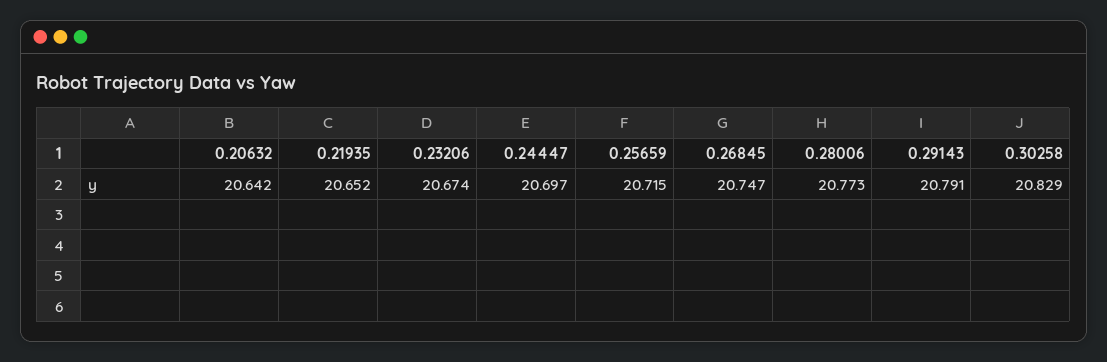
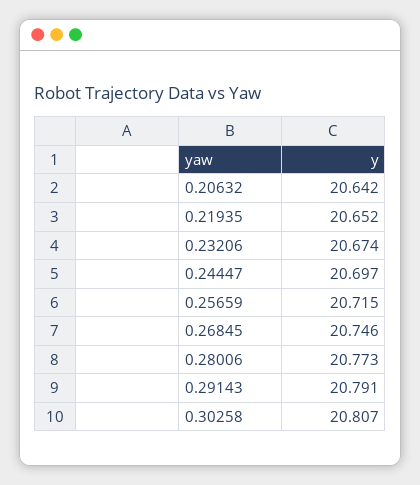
0.26845: 20.747 -> 20.746
0.30258: 20.829 -> 20.807

